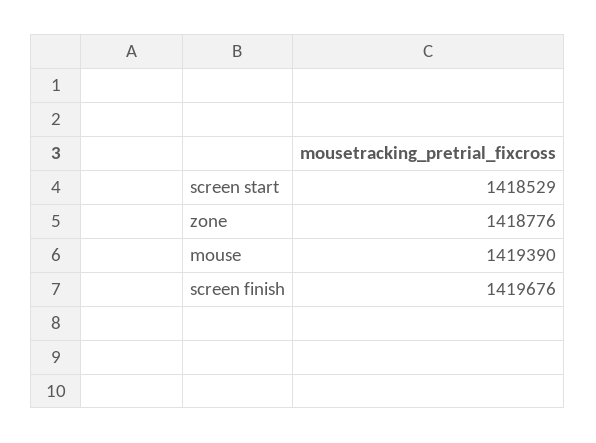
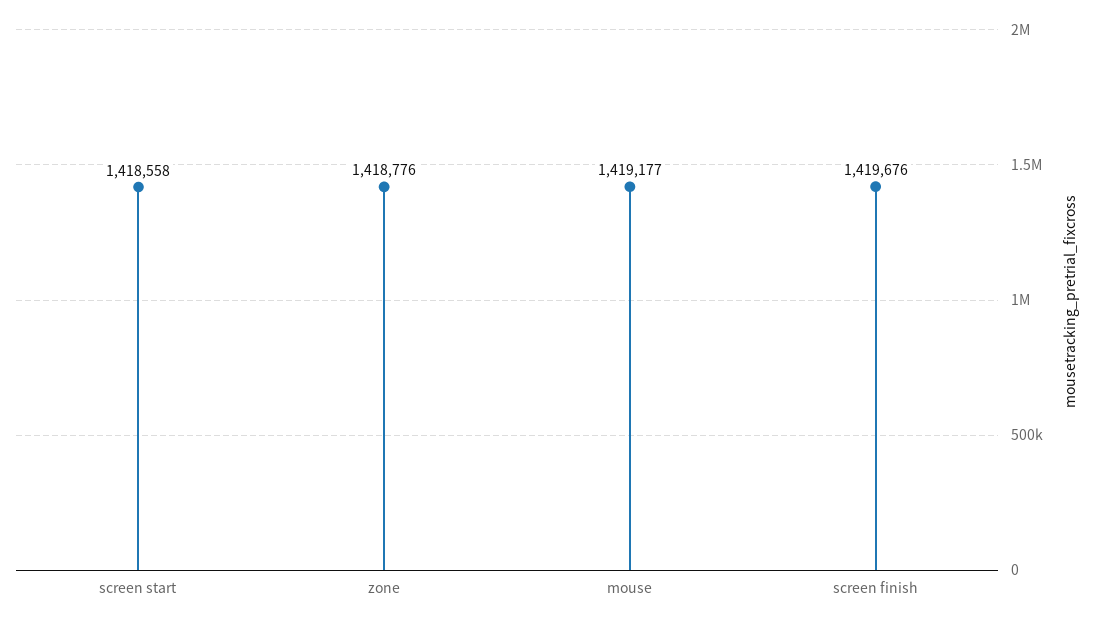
screen start: 1418529 -> 1418558
mouse: 1419390 -> 1419177

